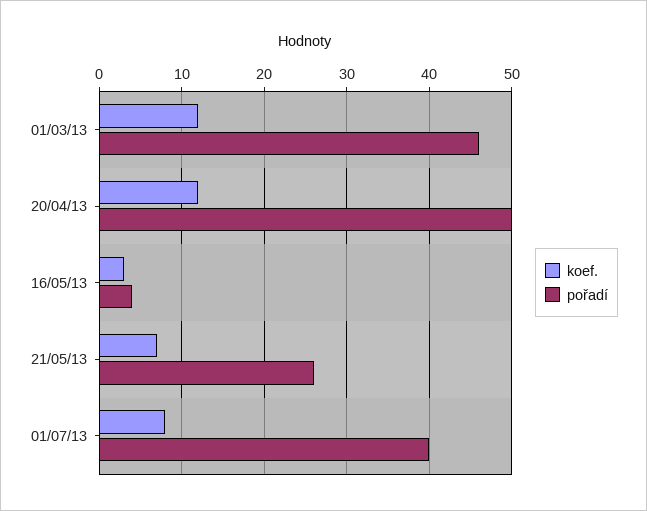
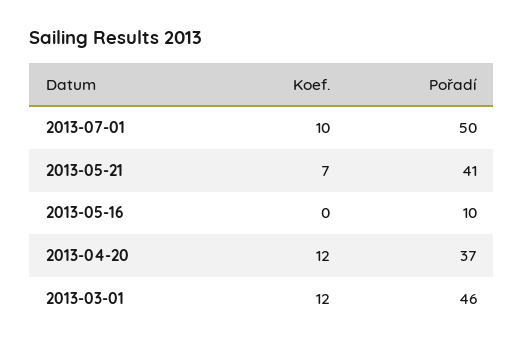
pořadí, 20/04/13: 50 -> 37
koef., 16/05/13: 3 -> 0
pořadí, 16/05/13: 4 -> 10
pořadí, 21/05/13: 26 -> 41
koef., 01/07/13: 8 -> 10
pořadí, 01/07/13: 40 -> 50

